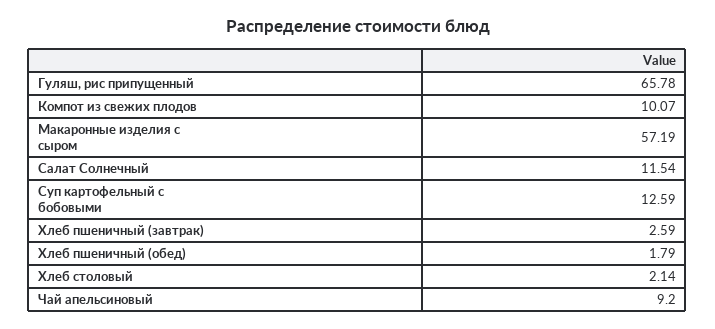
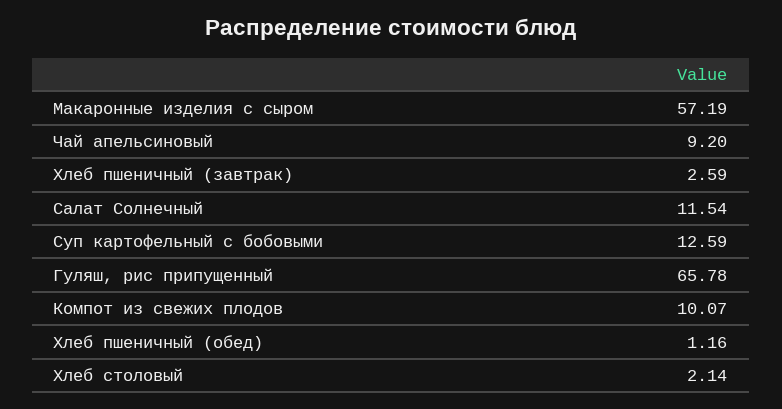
Хлеб пшеничный (обед): 1.79 -> 1.16

